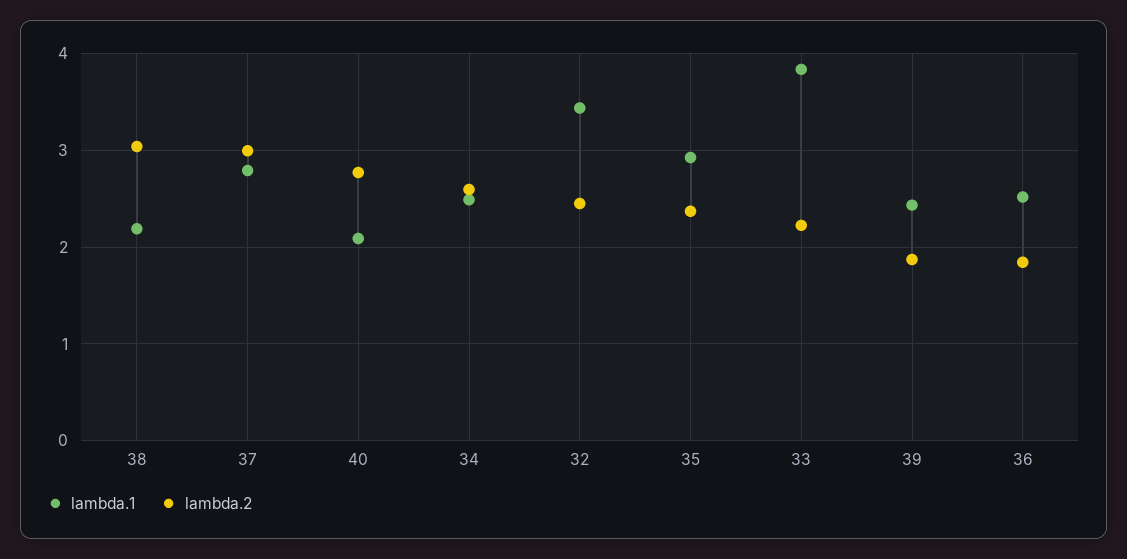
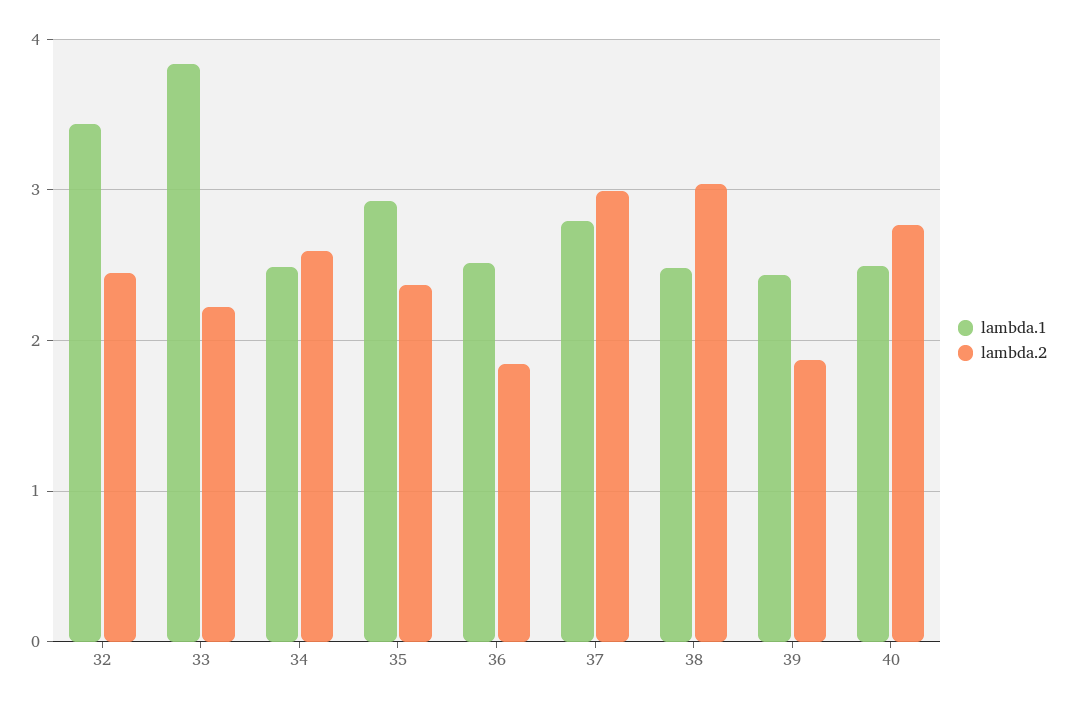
lambda.1, 38: 2.2 -> 2.5
lambda.1, 40: 2.1 -> 2.5

